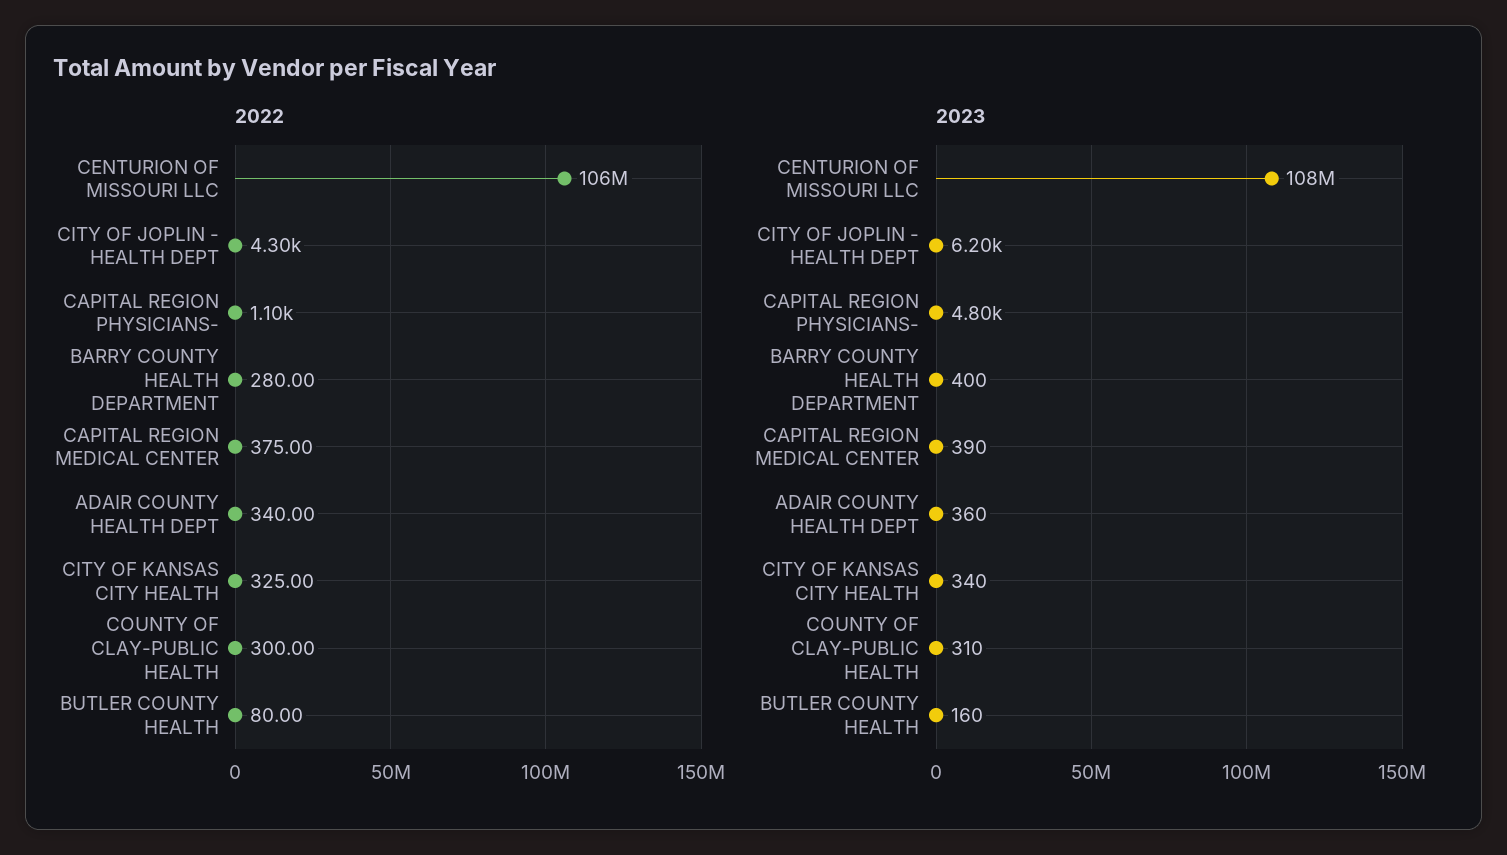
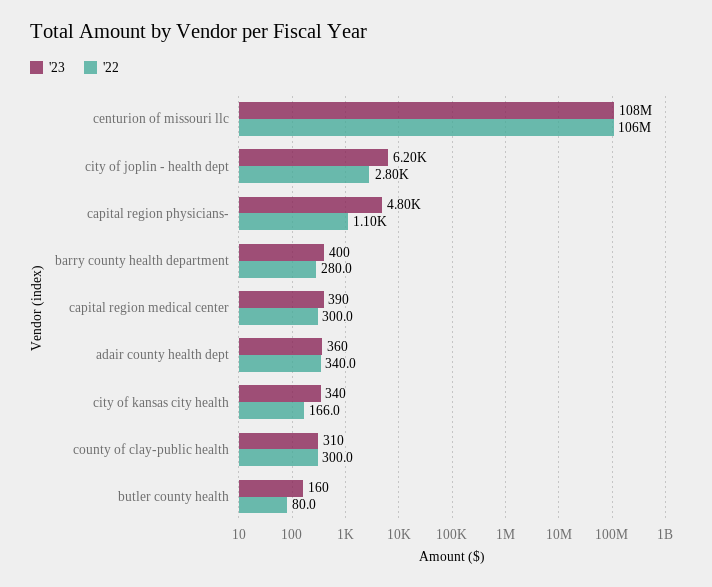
2022, CITY OF JOPLIN - HEALTH DEPT: 4300 -> 2800
2022, CAPITAL REGION MEDICAL CENTER: 375 -> 300
2022, CITY OF KANSAS CITY HEALTH: 325 -> 166

